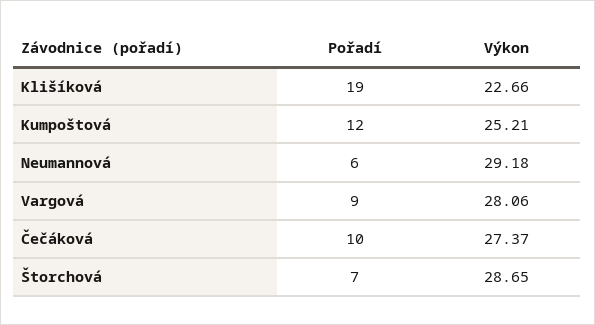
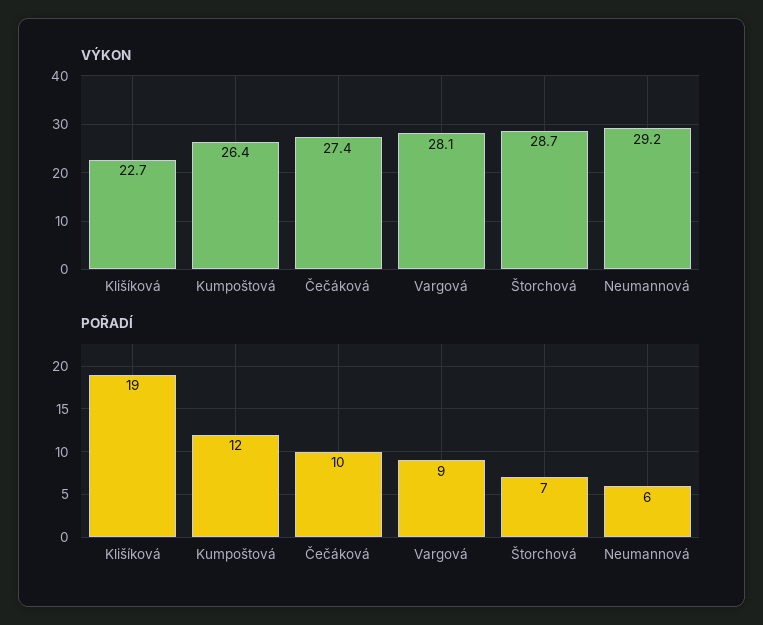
Výkon, Kumpoštová: 25.21 -> 26.4

